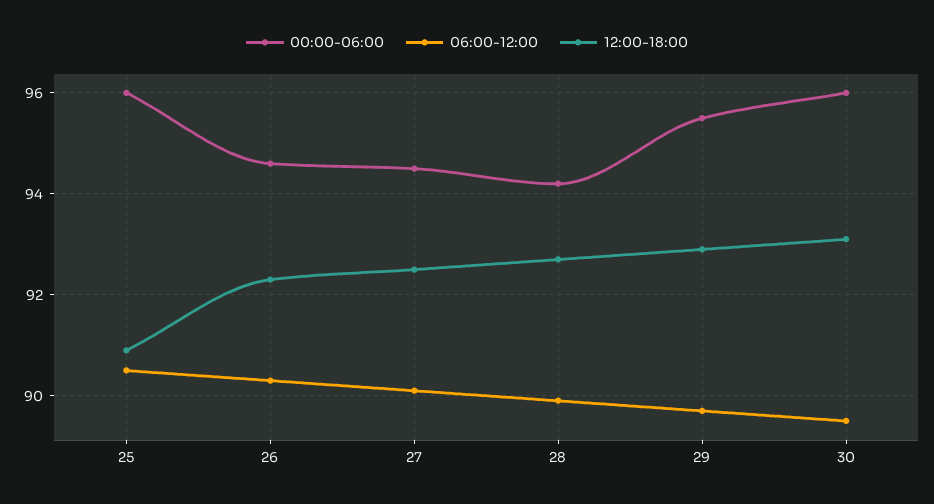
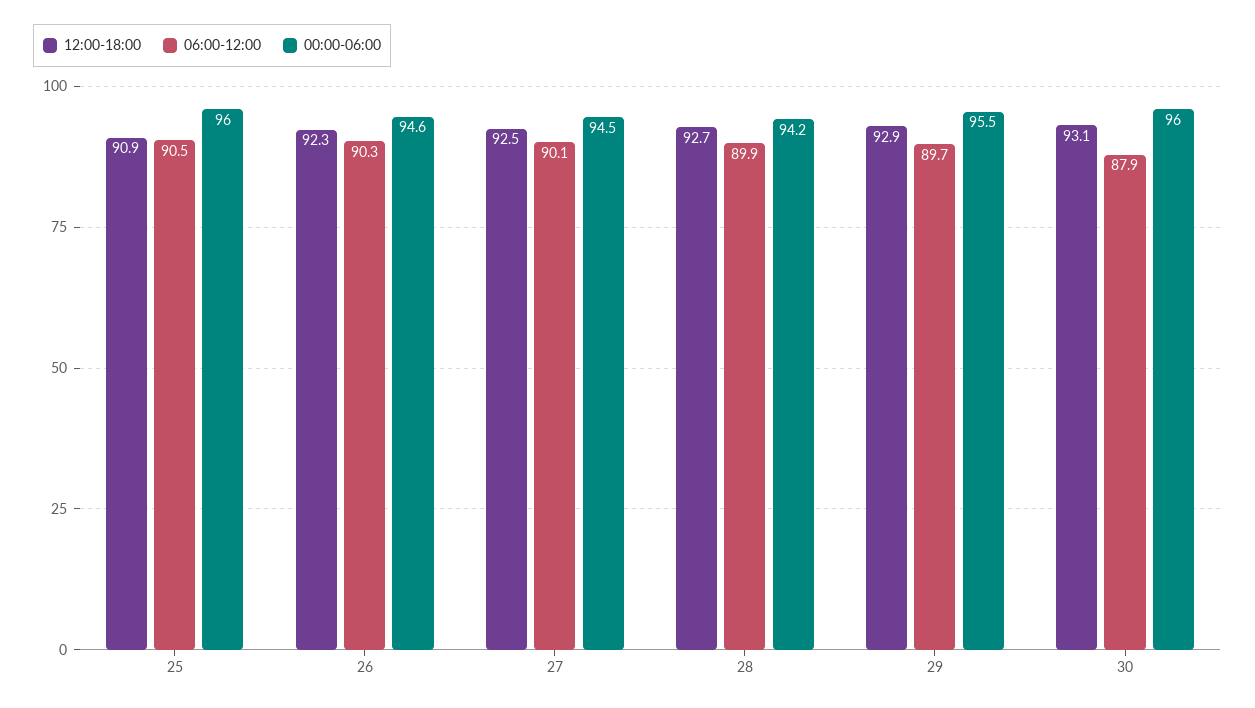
06:00-12:00, 30: 89.5 -> 87.9

